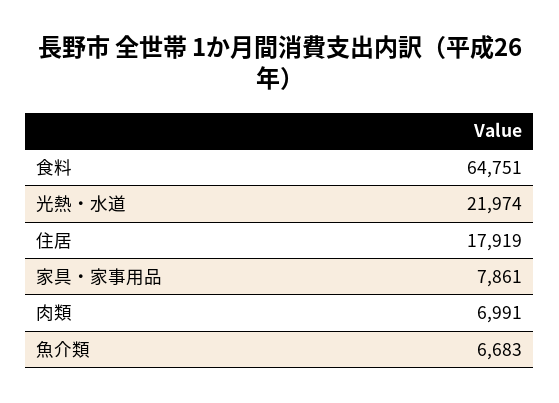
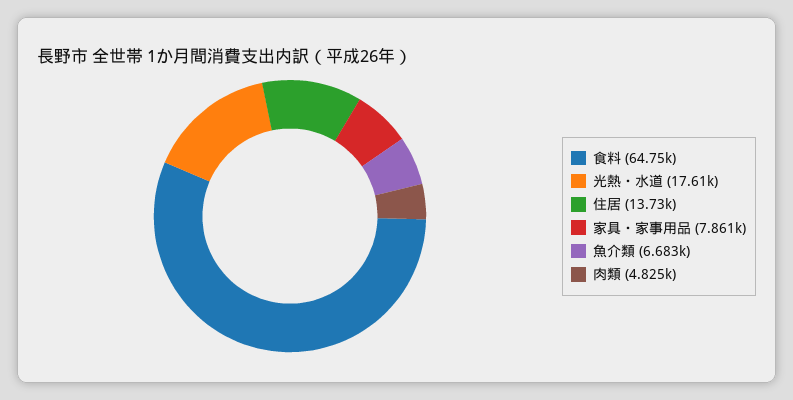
光熱・水道: 21974 -> 17610
住居: 17919 -> 13730
肉類: 6991 -> 4825

